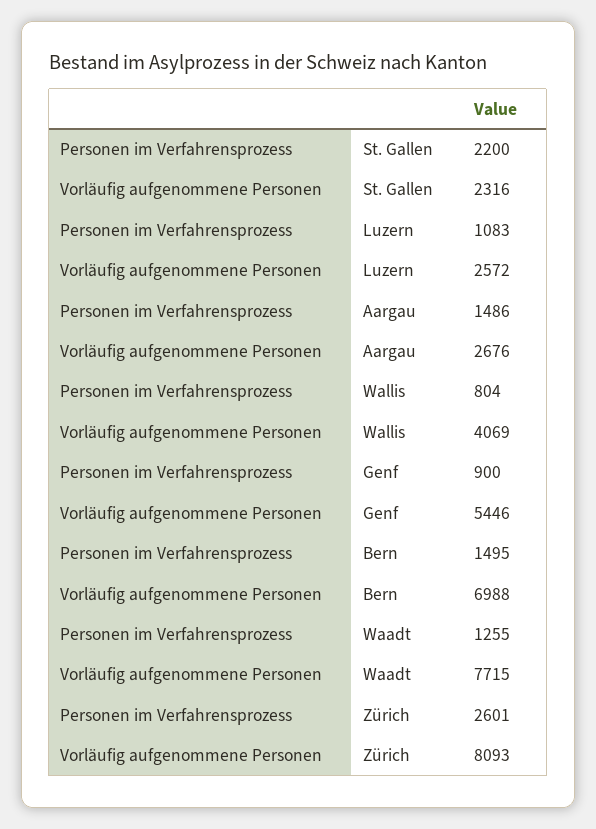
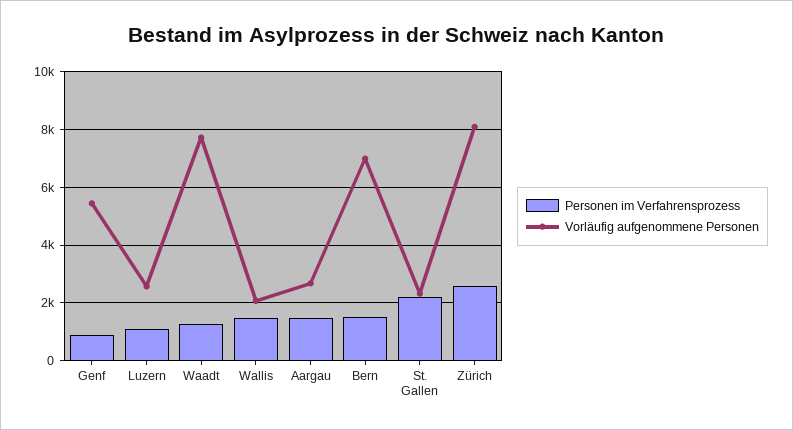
Personen im Verfahrensprozess, Wallis: 804 -> 1500
Vorläufig aufgenommene Personen, Wallis: 4069 -> 2000

